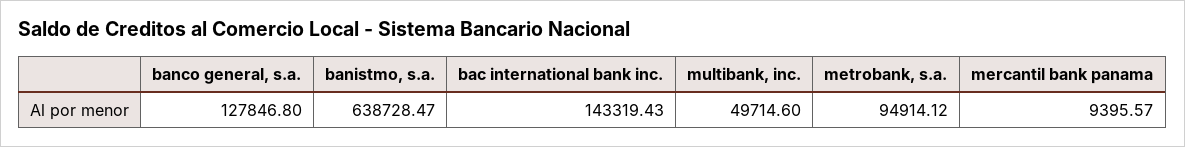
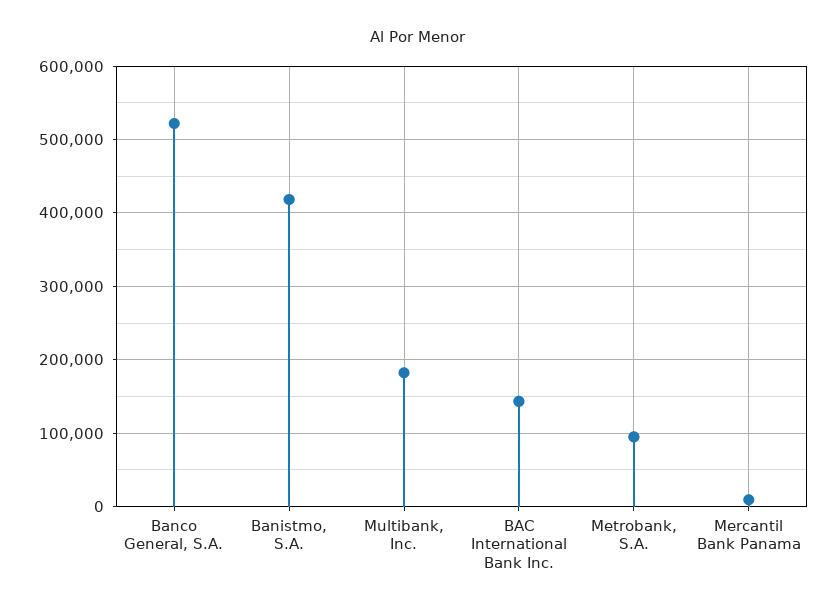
banco general, s.a.: 127846.8 -> 520000
banistmo, s.a.: 638728.47 -> 420000
multibank, inc.: 49714.6 -> 180000

